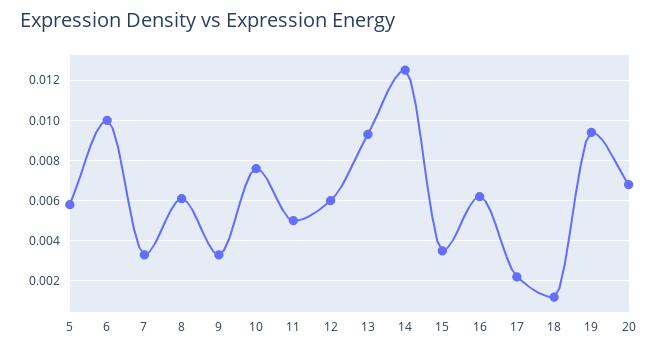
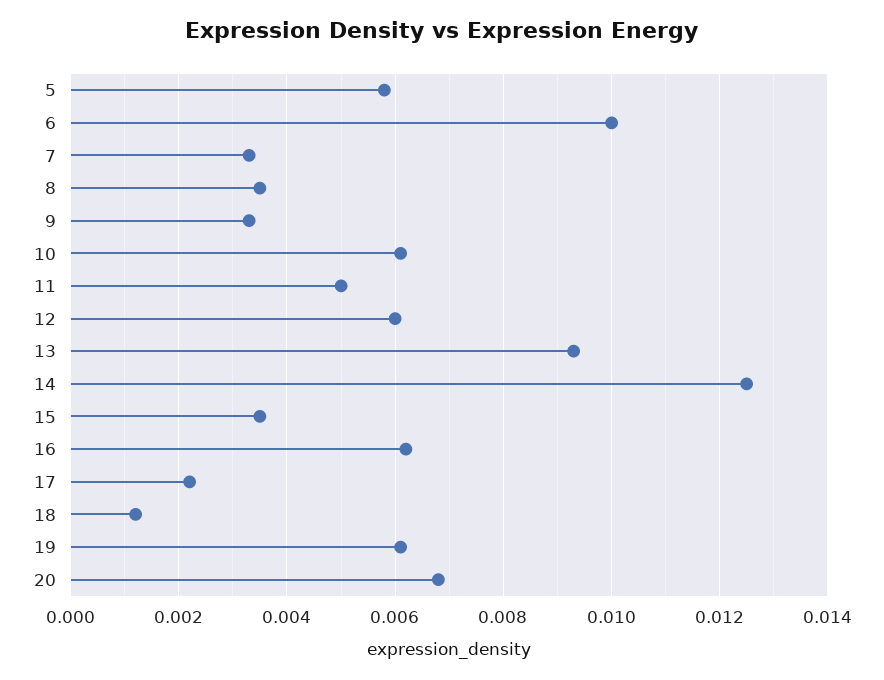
8: 0.006 -> 0.0035
10: 0.0075 -> 0.006
19: 0.0095 -> 0.006

